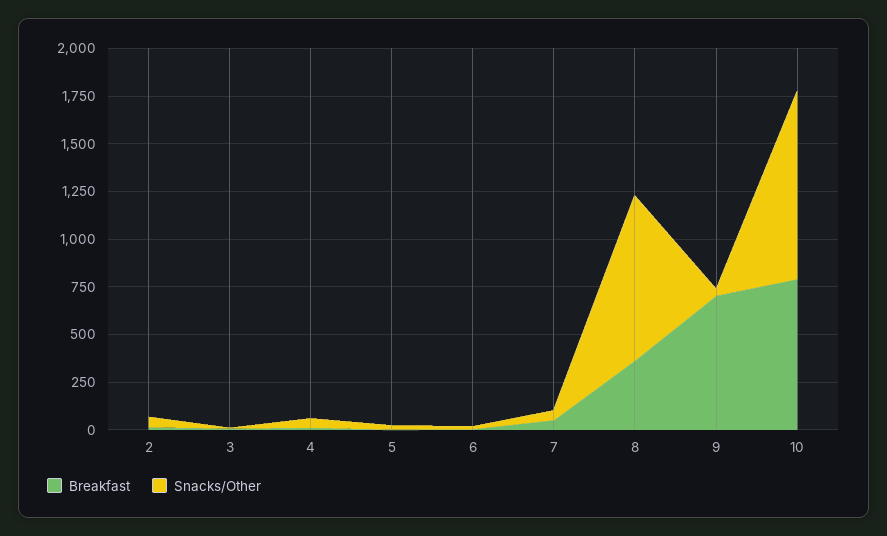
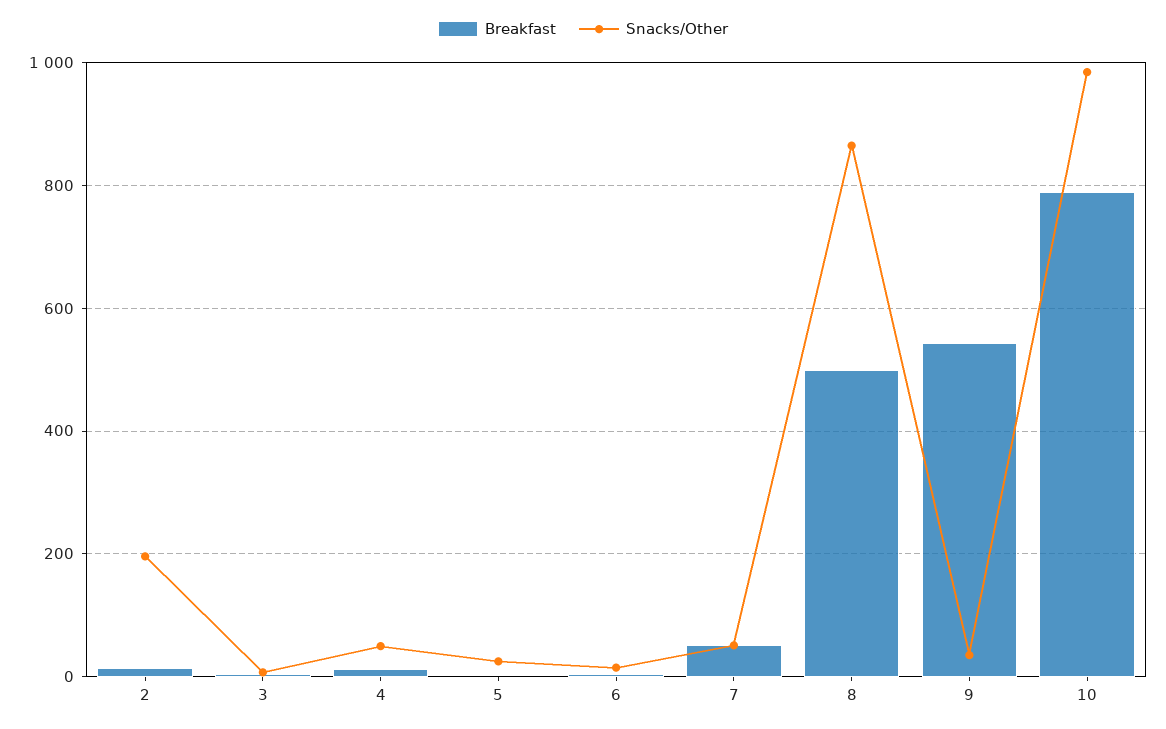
Snacks/Other, 2: 50 -> 200
Breakfast, 8: 350 -> 500
Breakfast, 9: 700 -> 540

